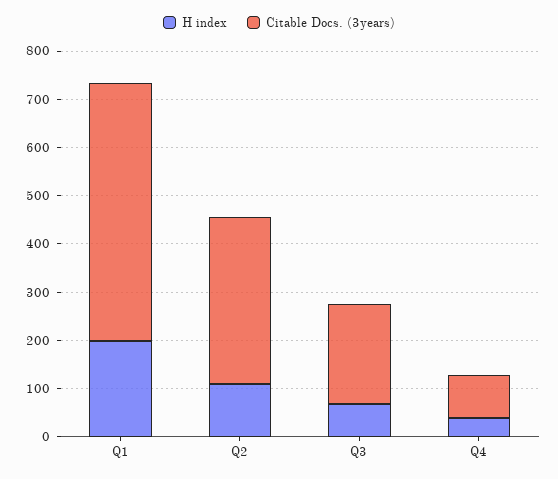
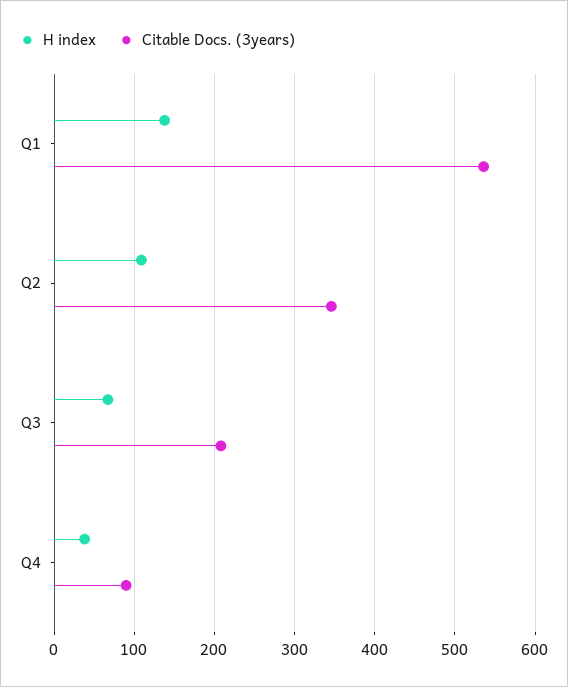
H index, Q1: 200 -> 140

